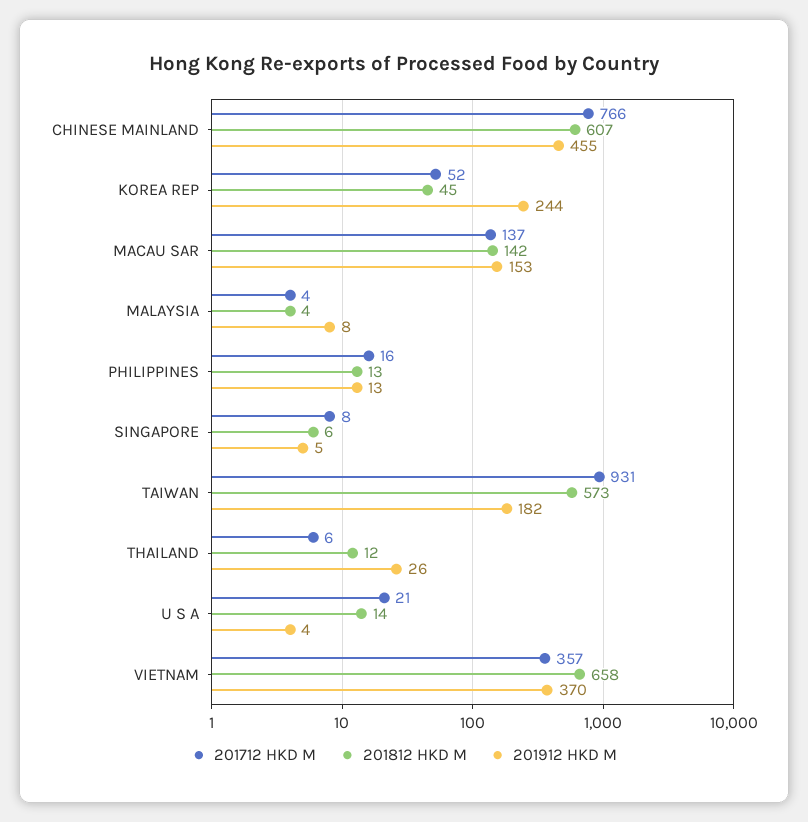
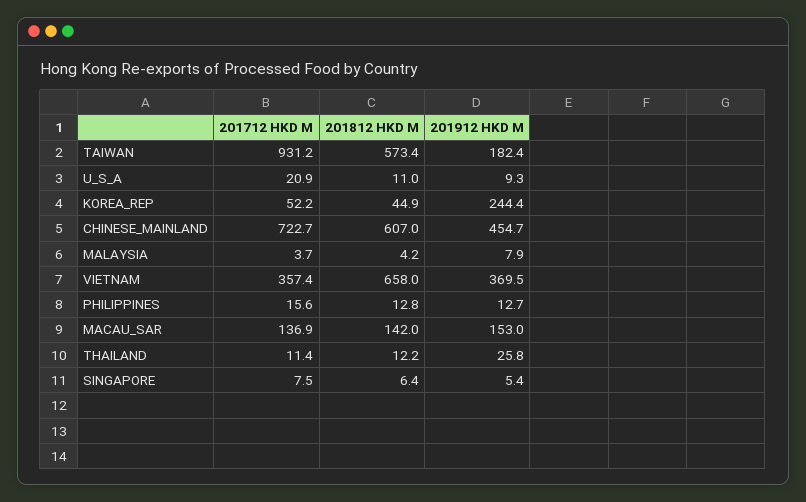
201712 HKD M, CHINESE MAINLAND: 766 -> 722.7
201712 HKD M, THAILAND: 6 -> 11.4
201812 HKD M, U S A: 14 -> 11
201912 HKD M, U S A: 4 -> 9.3

